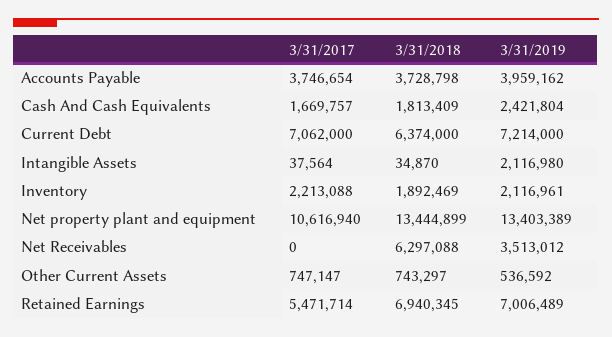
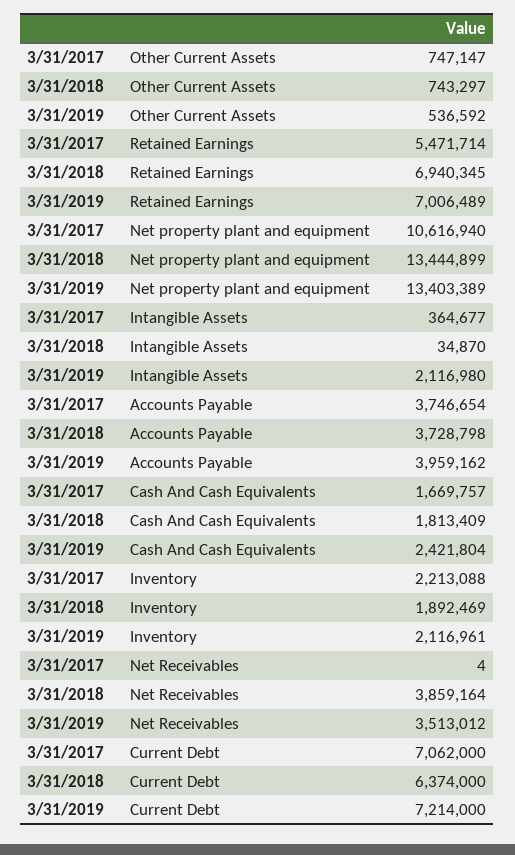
3/31/2017, Intangible Assets: 37564 -> 364677
3/31/2017, Net Receivables: 0 -> 4
3/31/2018, Net Receivables: 6297088 -> 3859164

